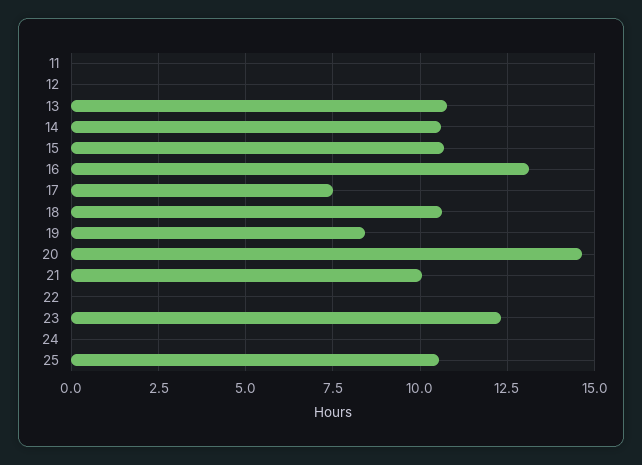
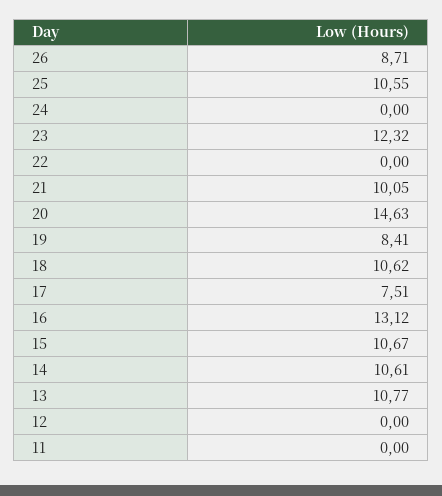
26: none -> 8.71

